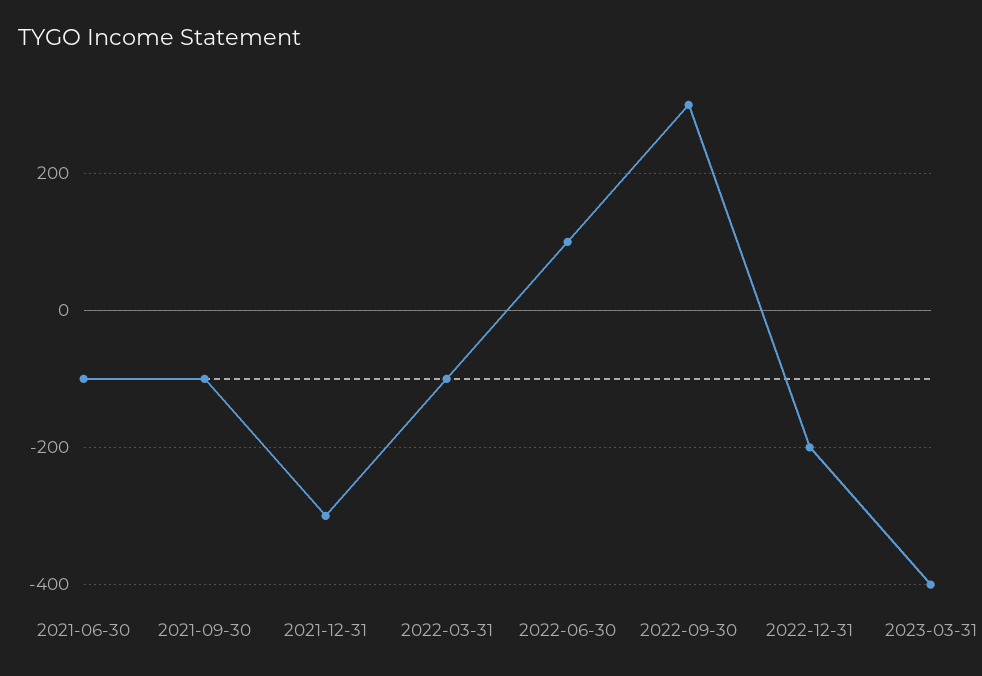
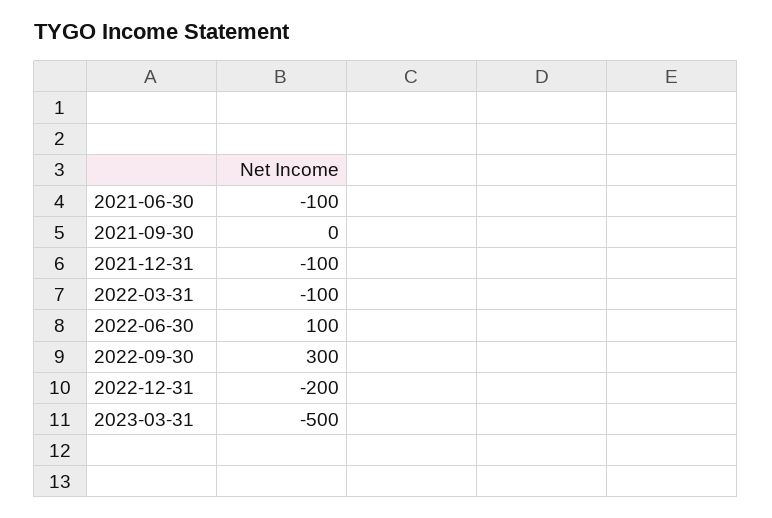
2021-09-30: -100 -> 0
2021-12-31: -300 -> -100
2023-03-31: -400 -> -500

